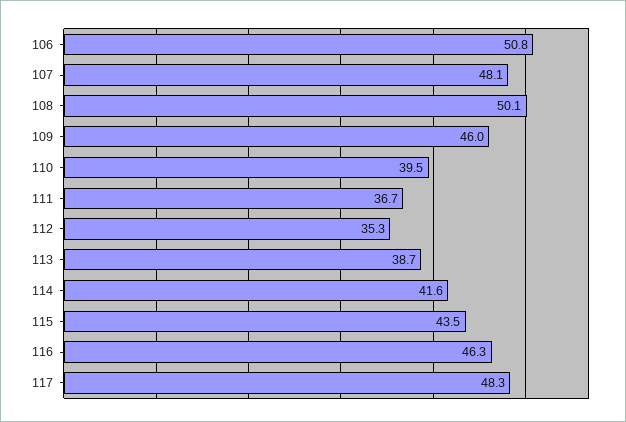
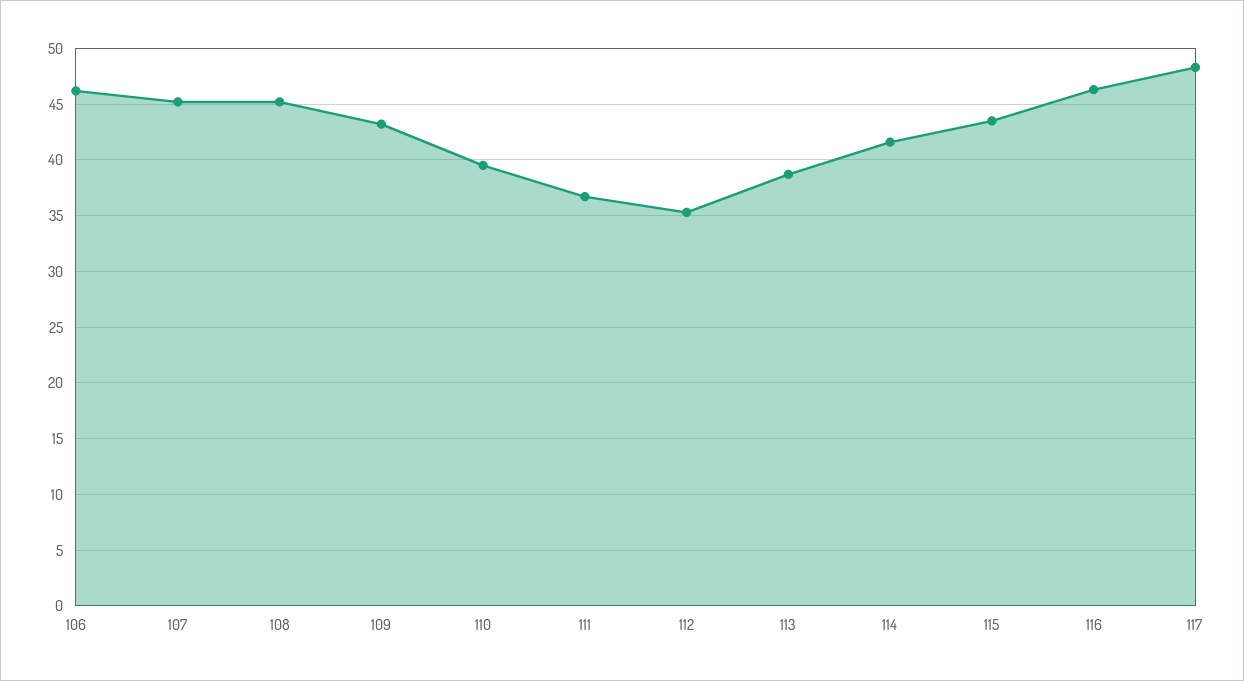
106: 50.8 -> 46
107: 48.1 -> 45
108: 50.1 -> 45
109: 46 -> 43

